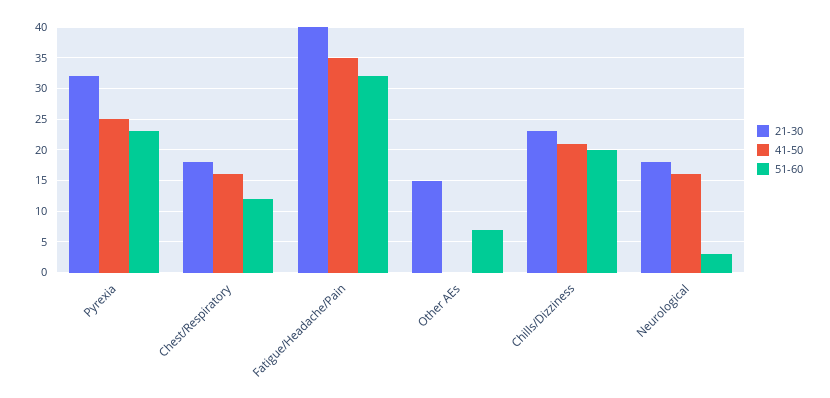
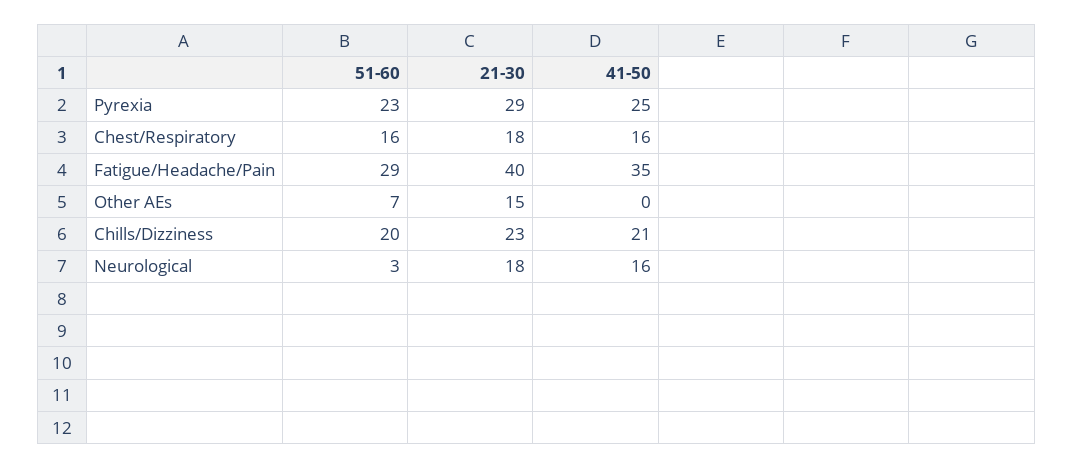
21-30, Pyrexia: 32 -> 29
51-60, Chest/Respiratory: 12 -> 16
51-60, Fatigue/Headache/Pain: 32 -> 29

